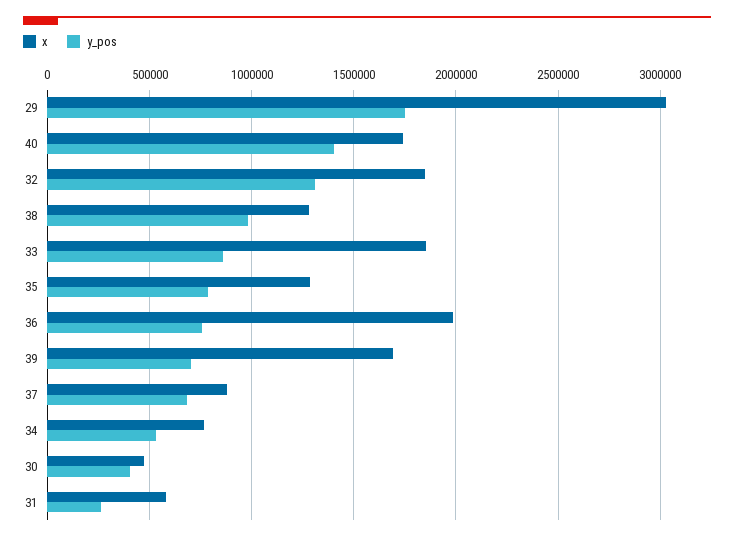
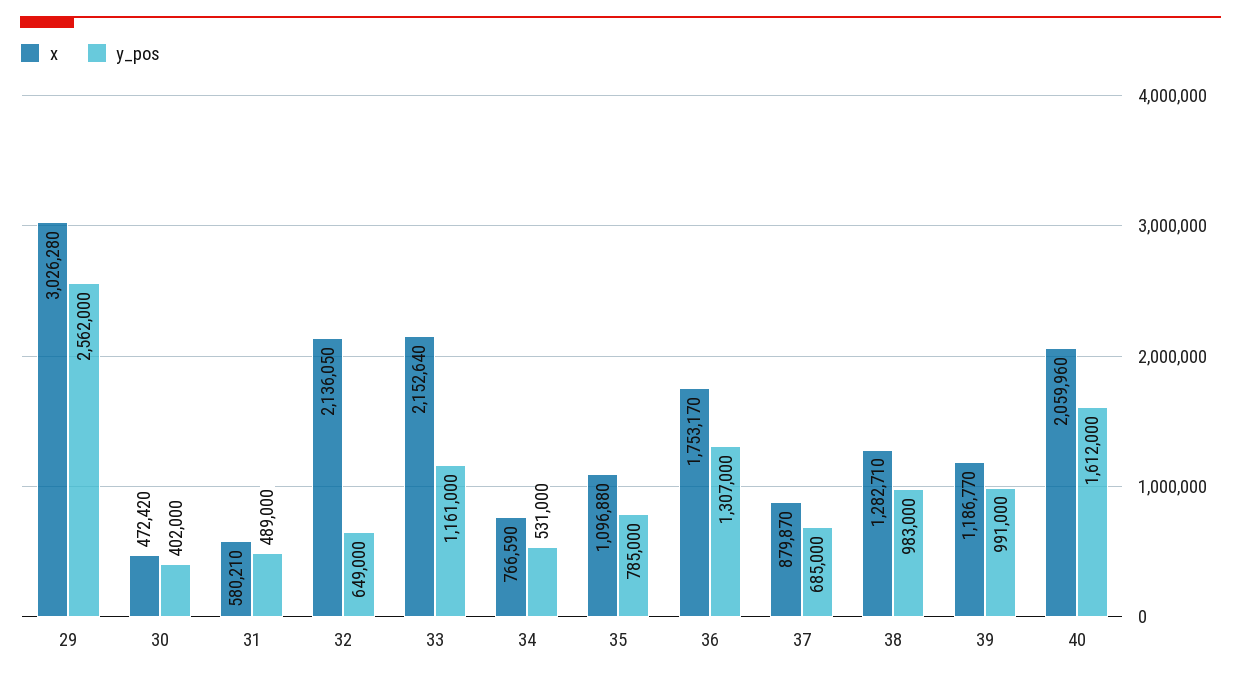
y_pos, 29: 1750000 -> 2562000
x, 40: 1750000 -> 2059960
y_pos, 40: 1400000 -> 1612000
x, 32: 1850000 -> 2136050
y_pos, 32: 1300000 -> 649000
x, 33: 1850000 -> 2152640
y_pos, 33: 850000 -> 1161000
x, 35: 1300000 -> 1096880
x, 36: 2000000 -> 1753170
y_pos, 36: 750000 -> 1307000
x, 39: 1700000 -> 1186770
y_pos, 39: 700000 -> 991000
y_pos, 31: 250000 -> 489000

